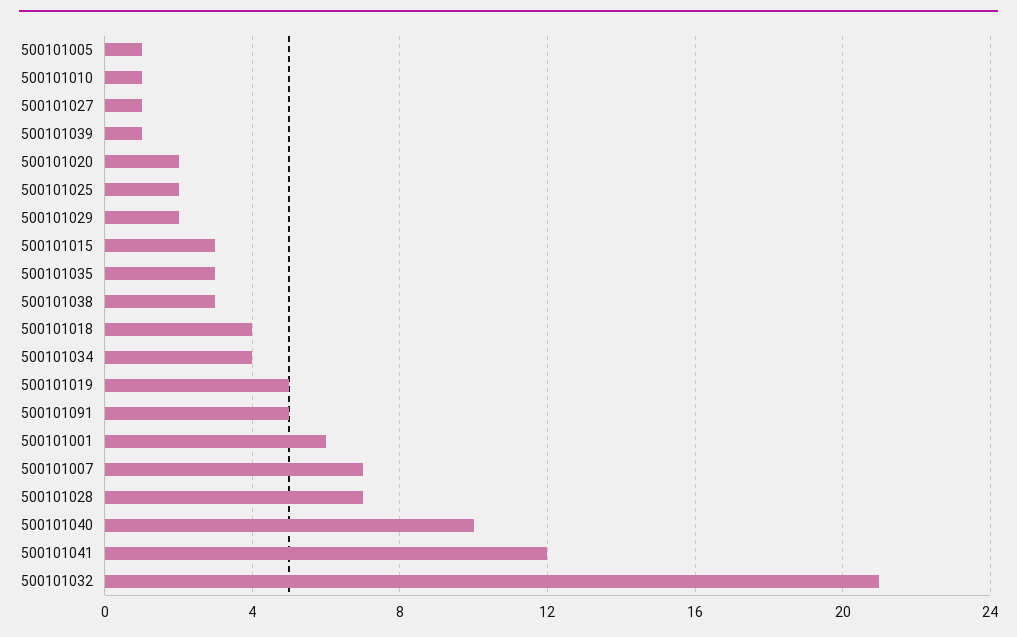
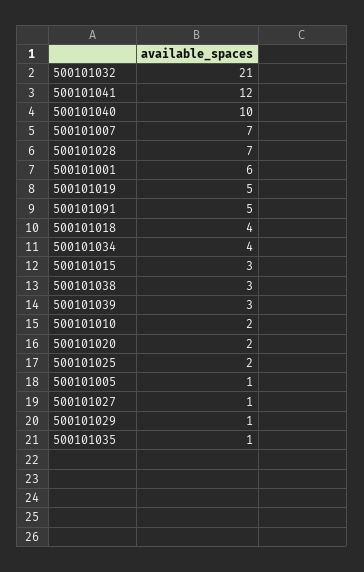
500101010: 1 -> 2
500101039: 1 -> 3
500101029: 2 -> 1
500101035: 3 -> 1

